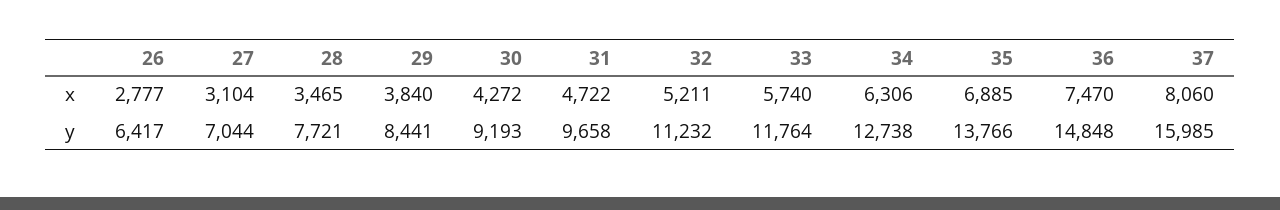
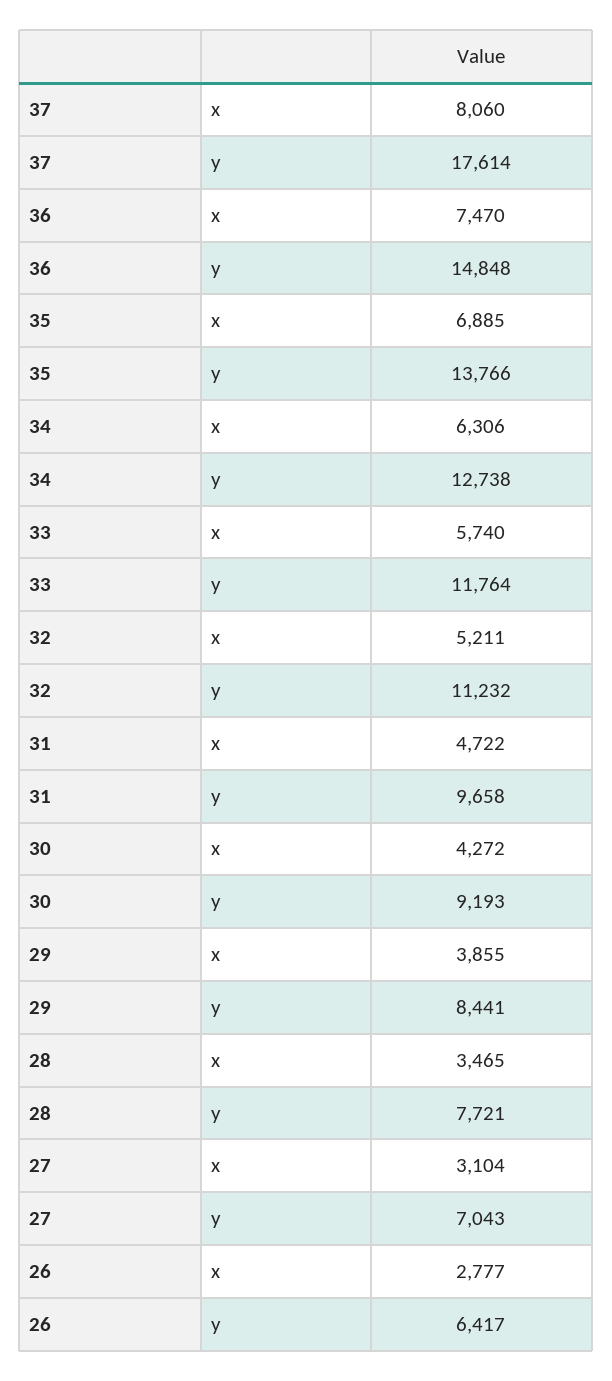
29, x: 3840 -> 3855
27, y: 7044 -> 7043
37, y: 15985 -> 17614

